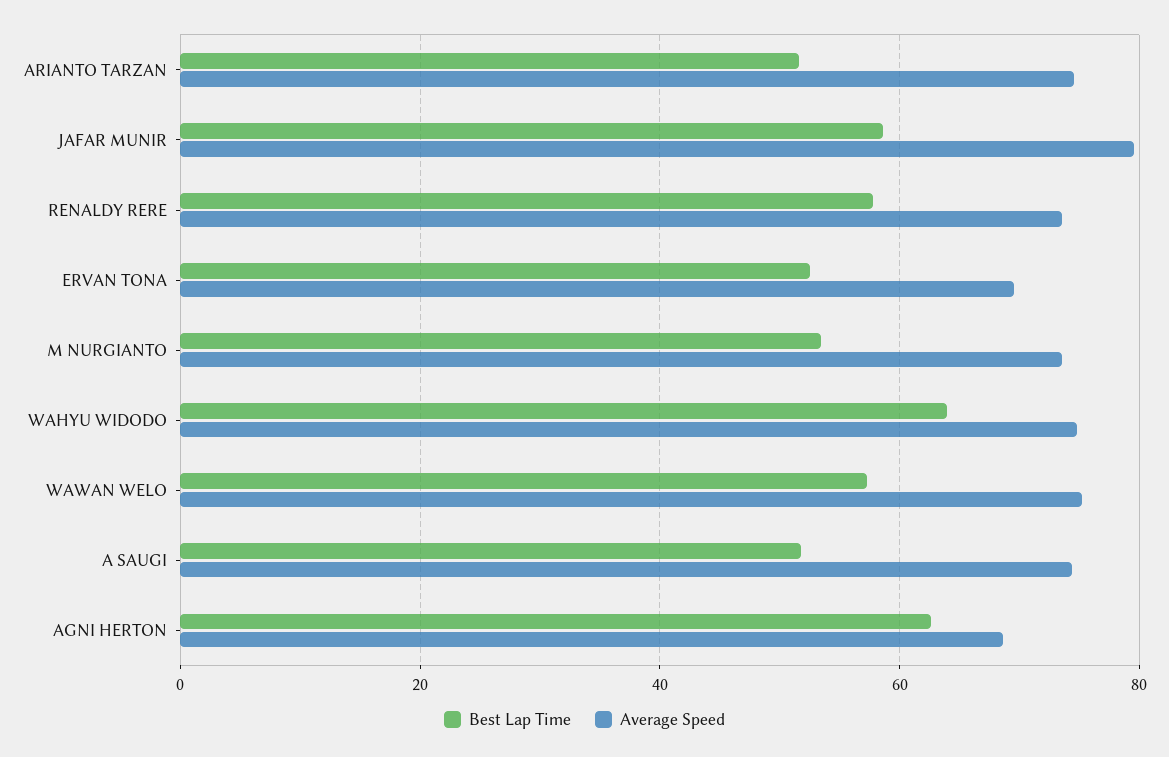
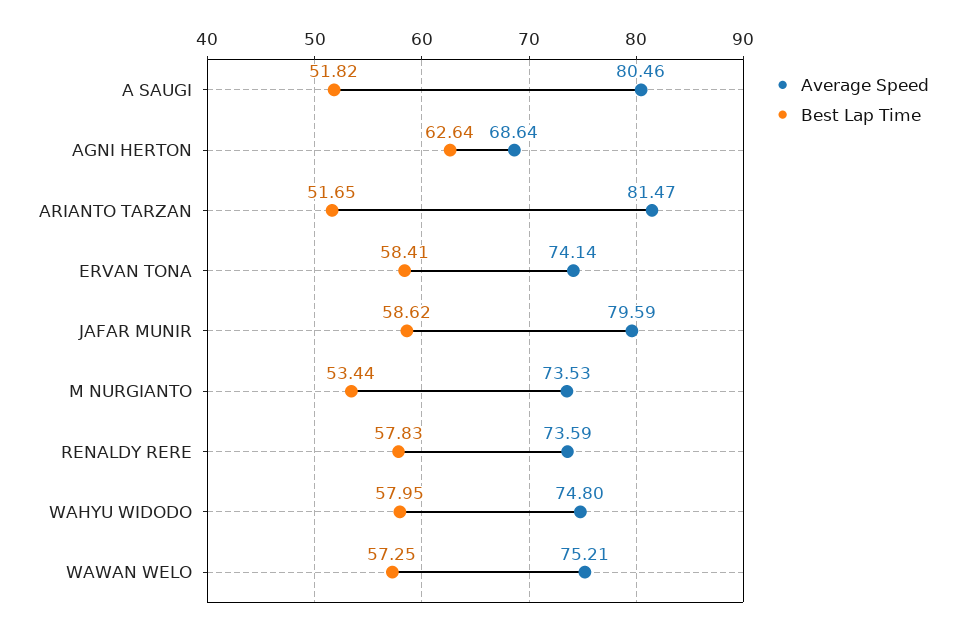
Average Speed, ARIANTO TARZAN: 74 -> 81.47
Best Lap Time, ERVAN TONA: 52 -> 58.41
Average Speed, ERVAN TONA: 70 -> 74.14
Best Lap Time, WAHYU WIDODO: 64 -> 57.95
Average Speed, A SAUGI: 74 -> 80.46

